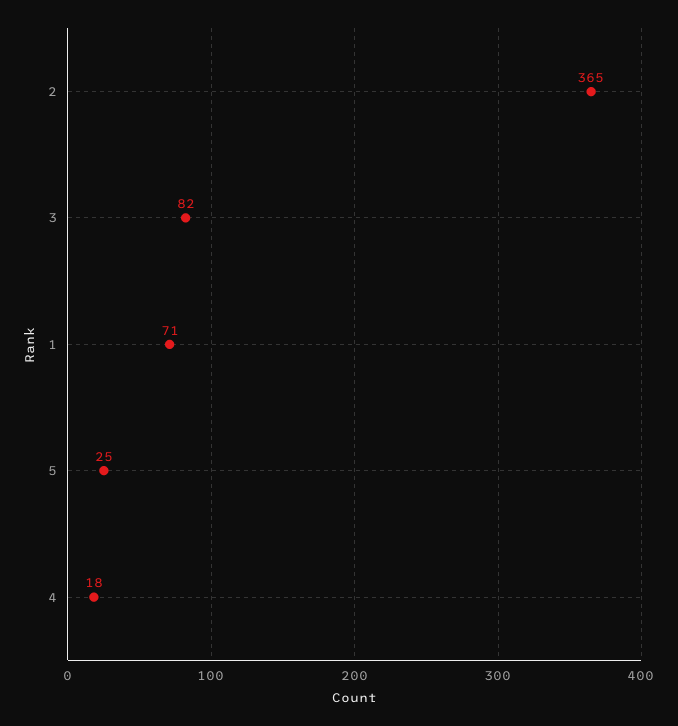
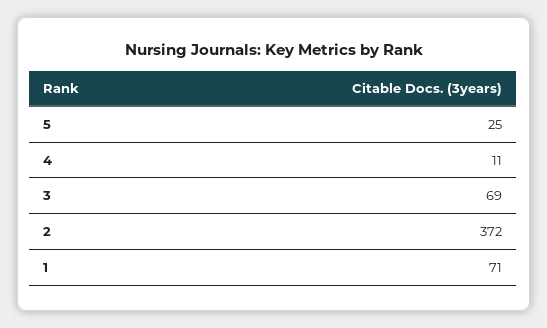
2: 365 -> 372
3: 82 -> 69
4: 18 -> 11

